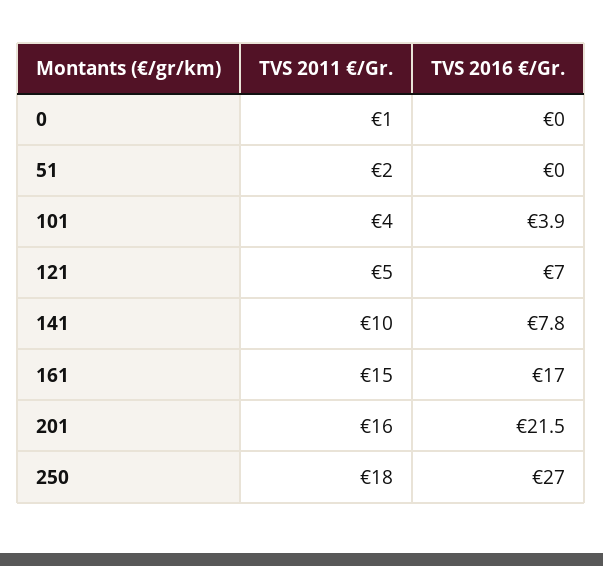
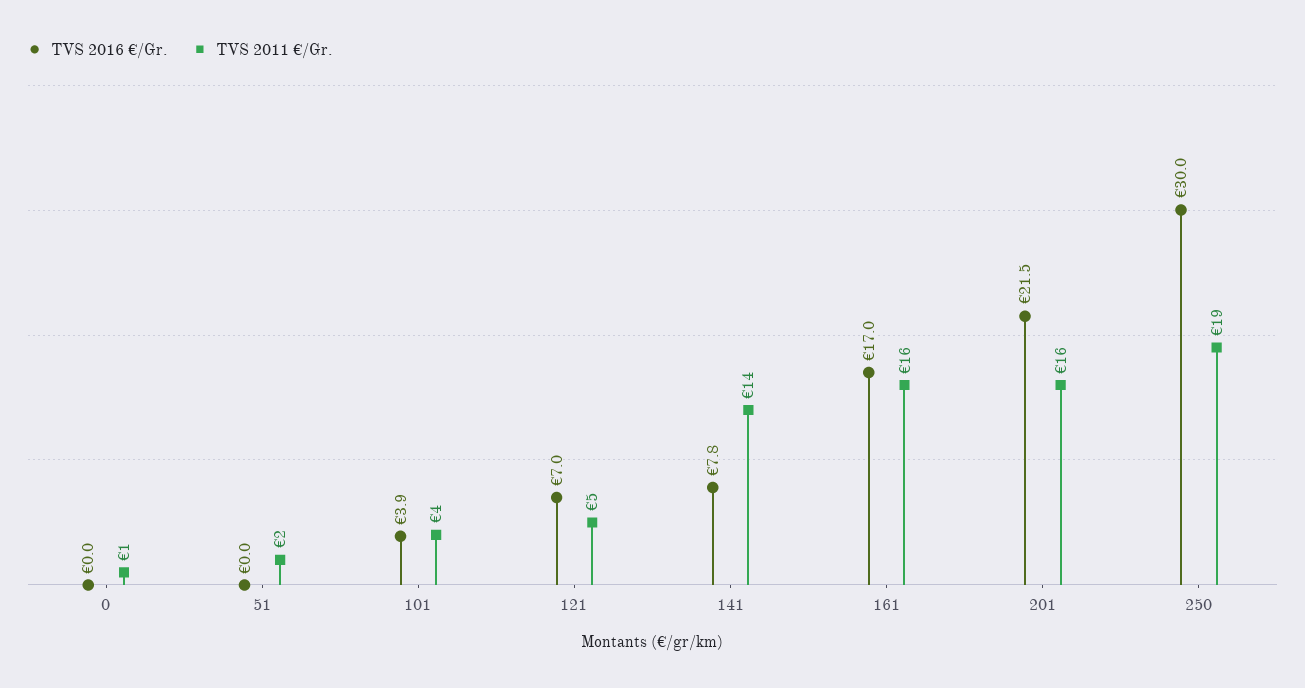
TVS 2011 €/Gr., 141: 10 -> 14
TVS 2011 €/Gr., 161: 15 -> 16
TVS 2011 €/Gr., 250: 18 -> 19
TVS 2016 €/Gr., 250: 27 -> 30

